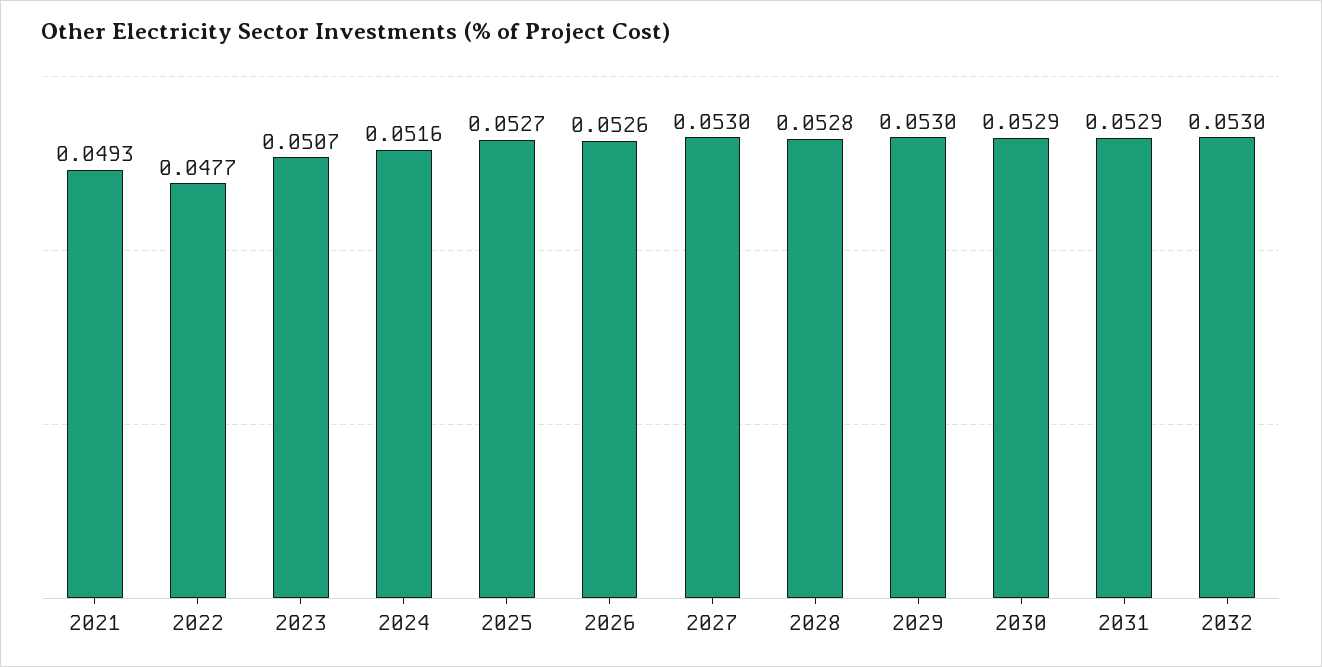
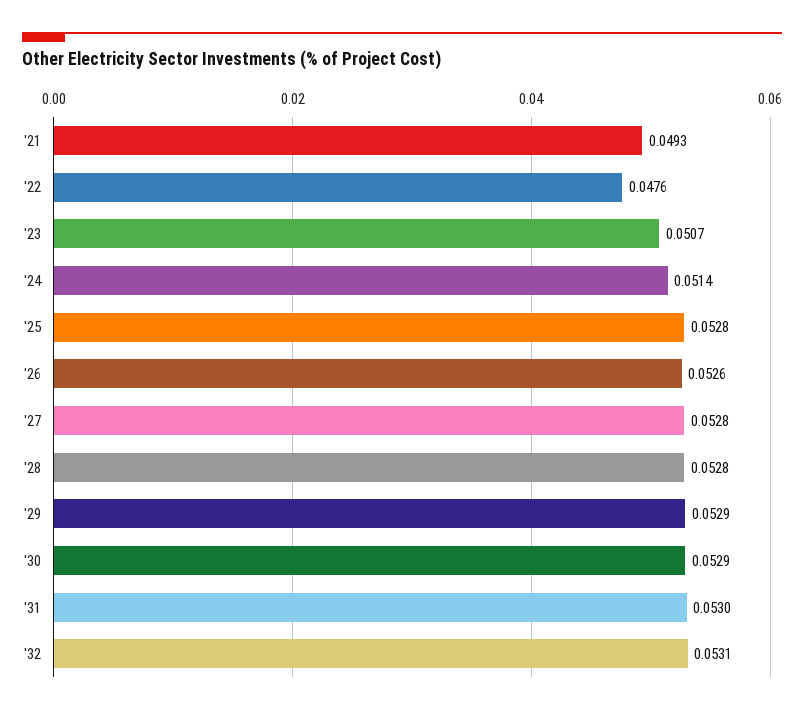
2022: 0.0477 -> 0.0476
2024: 0.0516 -> 0.0514
2025: 0.0527 -> 0.0528
2027: 0.053 -> 0.0528
2029: 0.053 -> 0.0529
2031: 0.0529 -> 0.053
2032: 0.053 -> 0.0531

